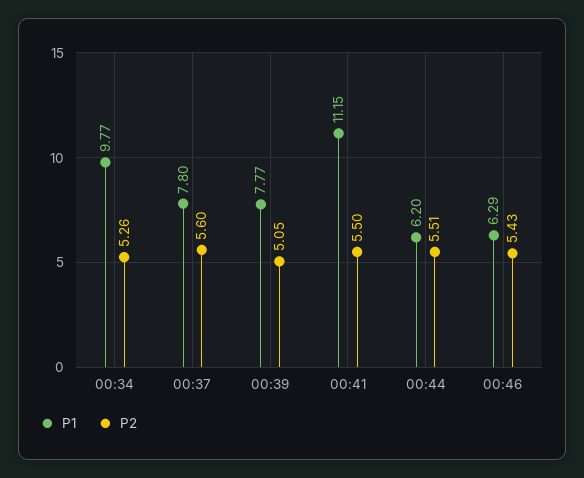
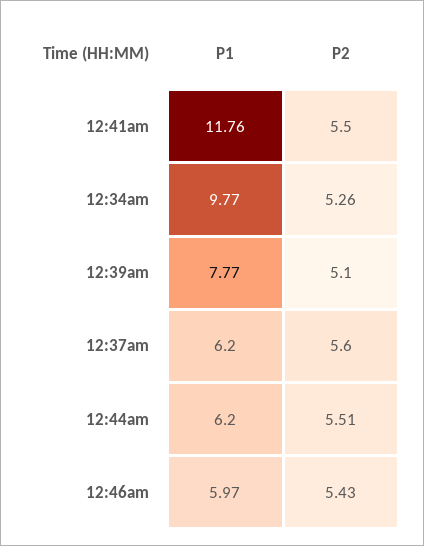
P1, 00:37: 7.8 -> 6.2
P2, 00:39: 5.05 -> 5.1
P1, 00:41: 11.15 -> 11.76
P1, 00:46: 6.29 -> 5.97

